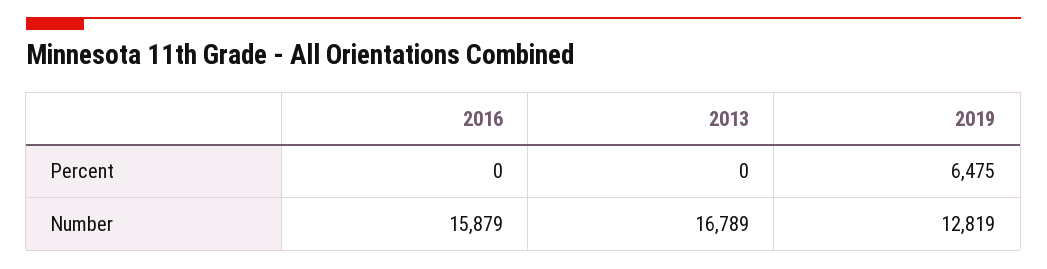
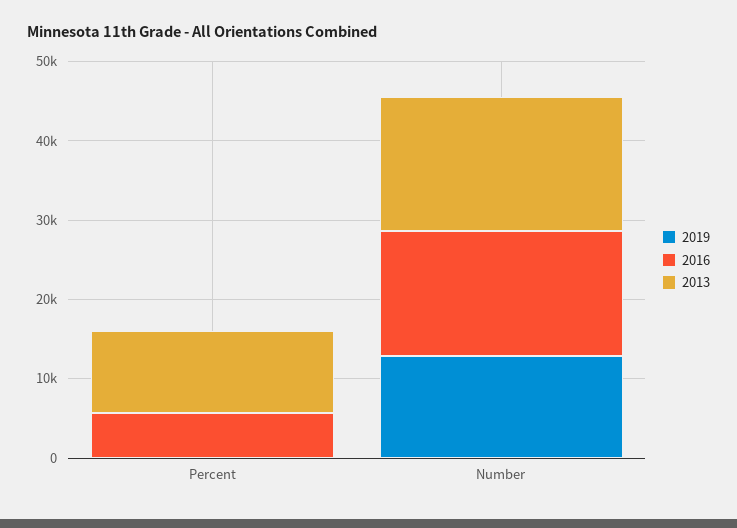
2016, Percent: 0 -> 6000
2013, Percent: 0 -> 10000
2019, Percent: 6475 -> 0

